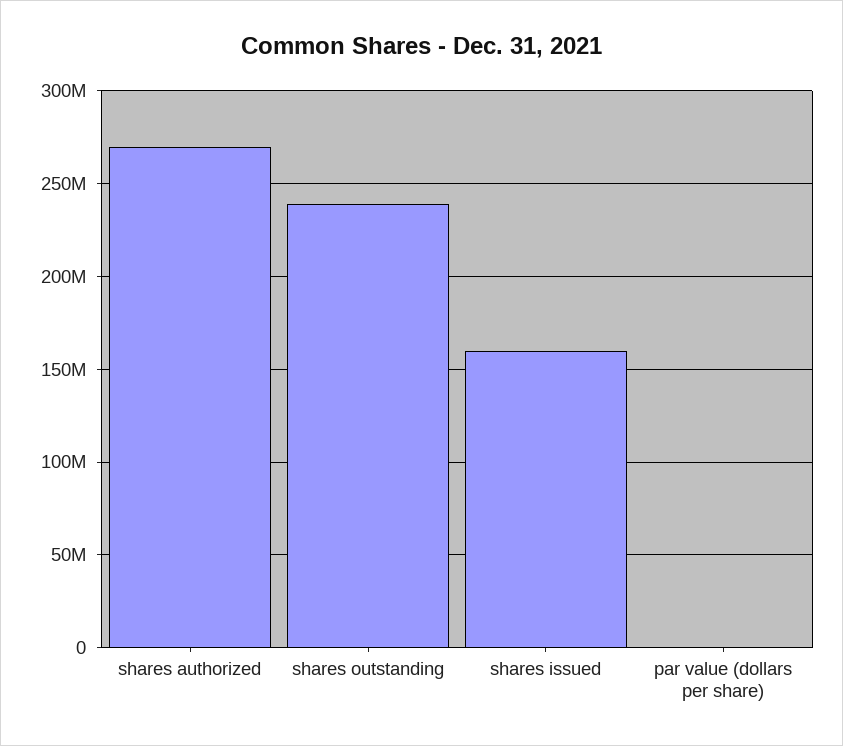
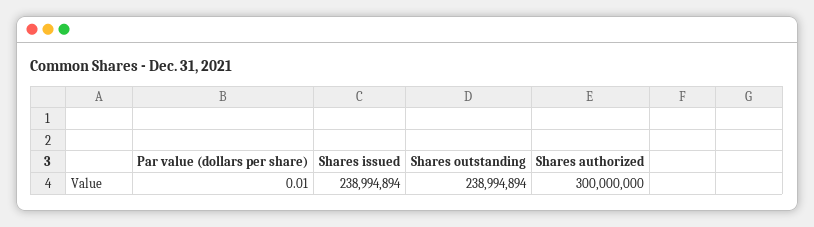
shares authorized: 270000000 -> 300000000
shares issued: 160000000 -> 238994894

